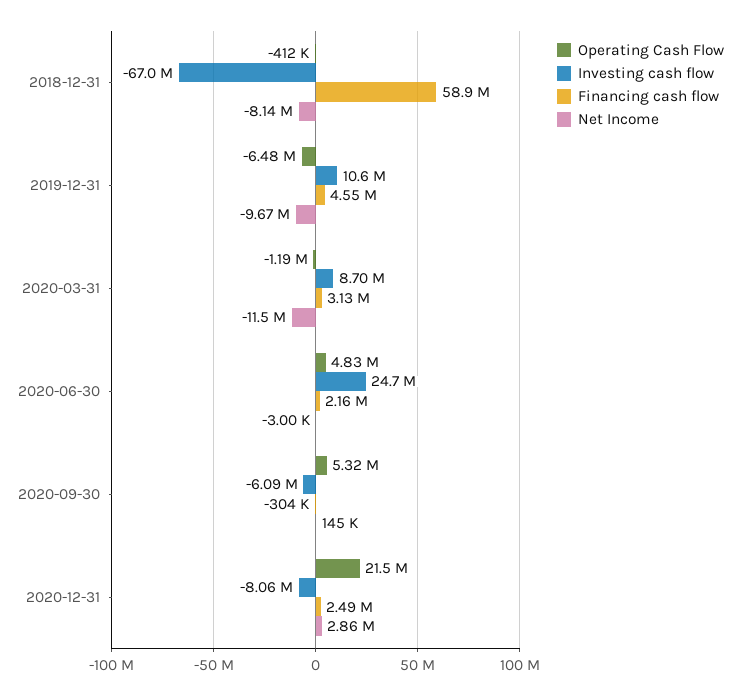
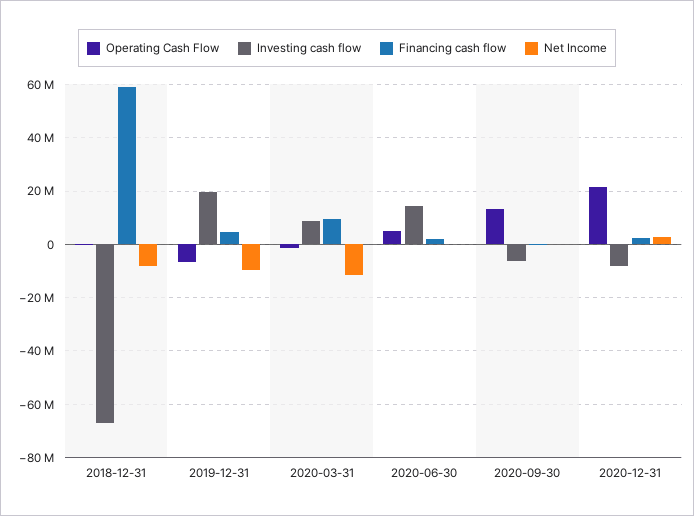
Investing cash flow, 2019-12-31: 10600000 -> 20000000
Financing cash flow, 2020-03-31: 3130000 -> 10000000
Investing cash flow, 2020-06-30: 24700000 -> 15000000
Operating Cash Flow, 2020-09-30: 5320000 -> 12500000

